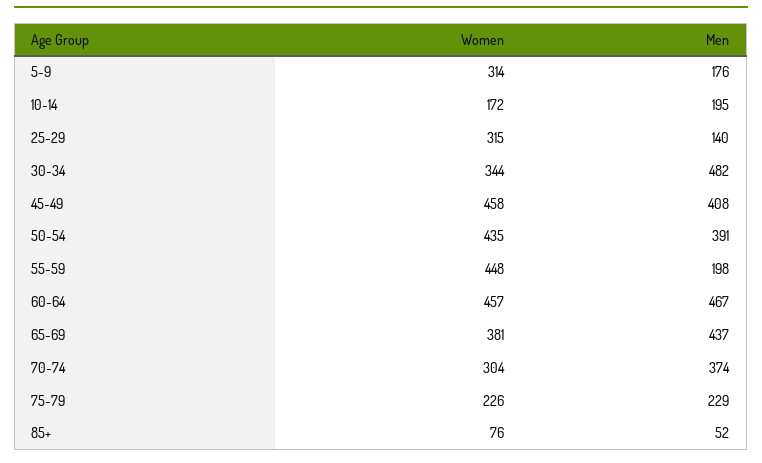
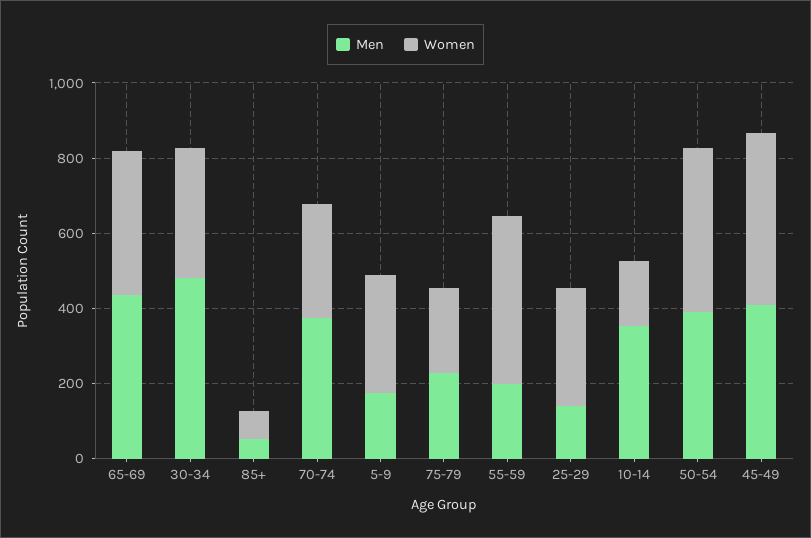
Men, 10-14: 195 -> 350
Women, 60-64: 457 -> none
Men, 60-64: 467 -> none

